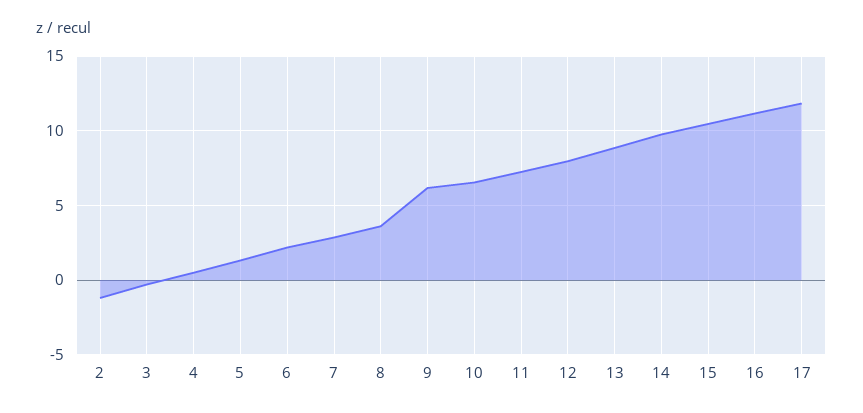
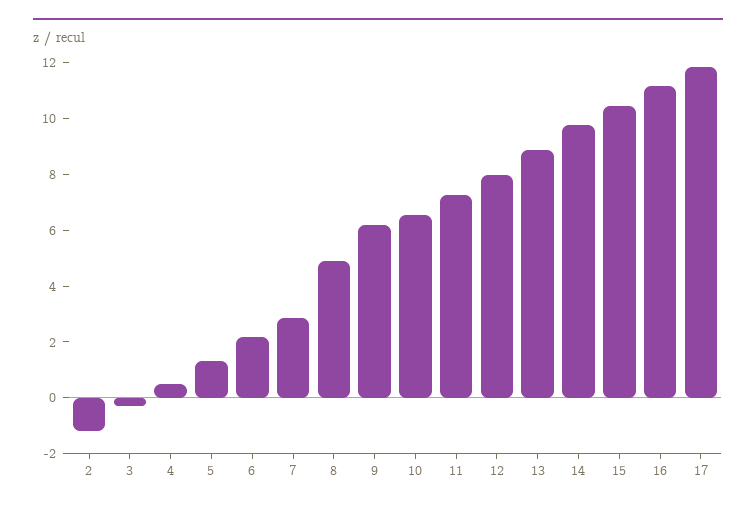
8: 3.5 -> 5

